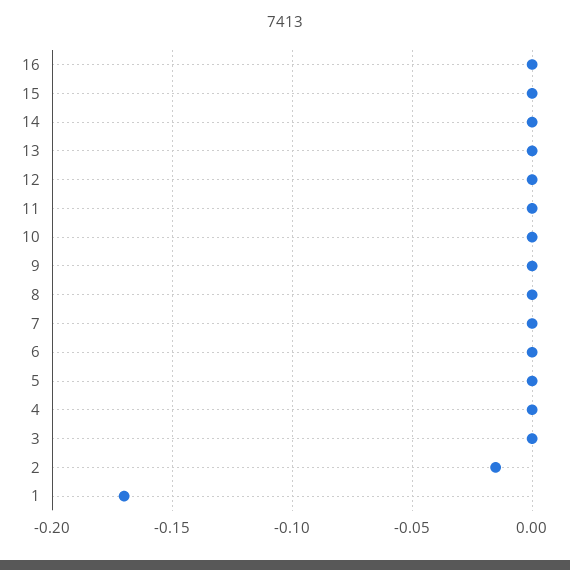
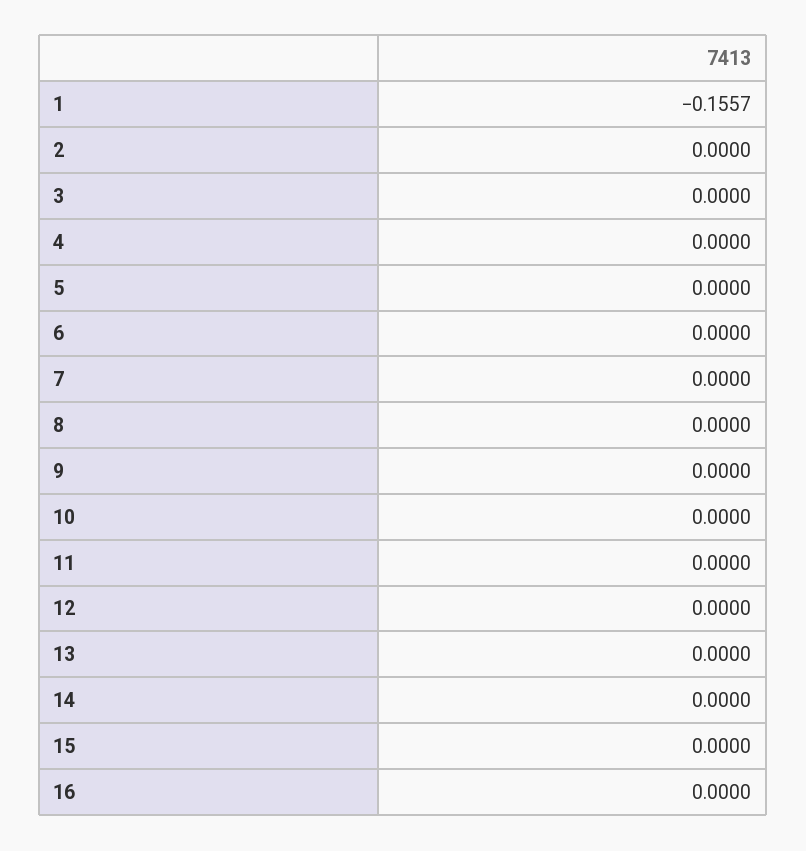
2: -0.015 -> 0
1: -0.17 -> -0.1557

